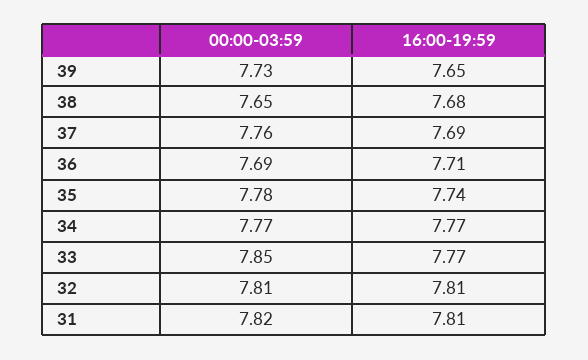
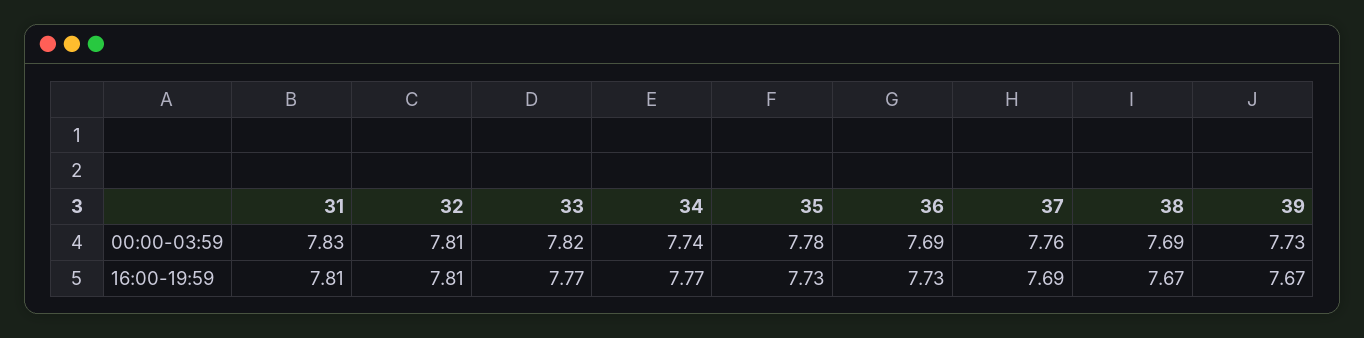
16:00-19:59, 39: 7.65 -> 7.67
00:00-03:59, 38: 7.65 -> 7.69
16:00-19:59, 38: 7.68 -> 7.67
16:00-19:59, 36: 7.71 -> 7.73
16:00-19:59, 35: 7.74 -> 7.73
00:00-03:59, 34: 7.77 -> 7.74
00:00-03:59, 33: 7.85 -> 7.82
00:00-03:59, 31: 7.82 -> 7.83

